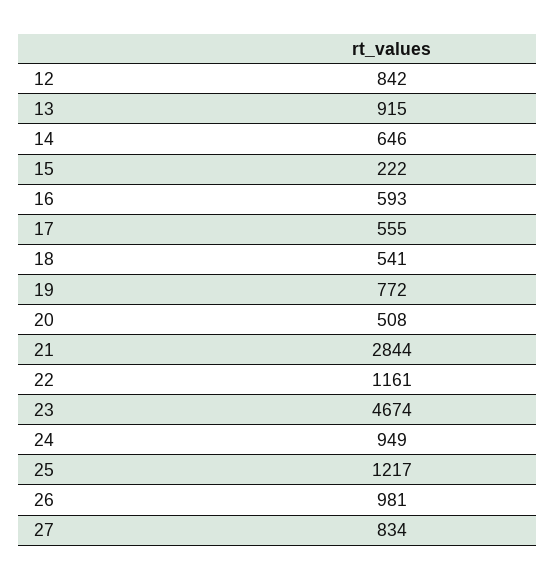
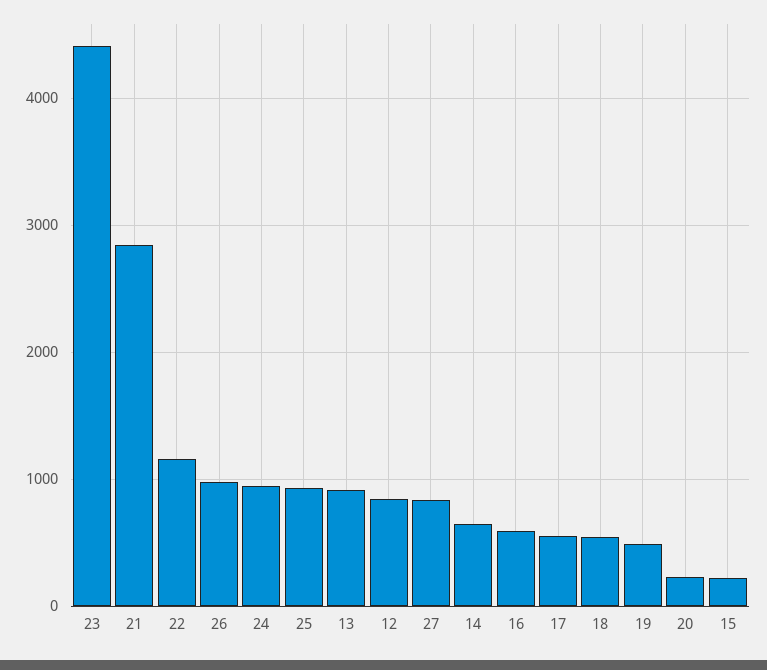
19: 772 -> 500
20: 508 -> 200
23: 4674 -> 4400
25: 1217 -> 900

